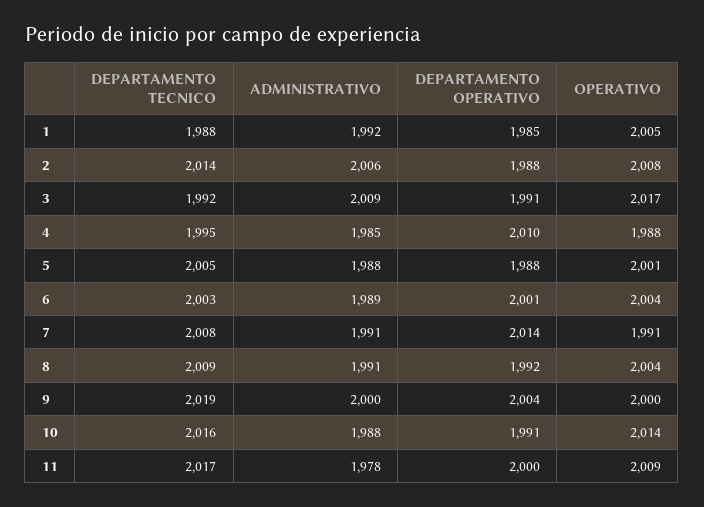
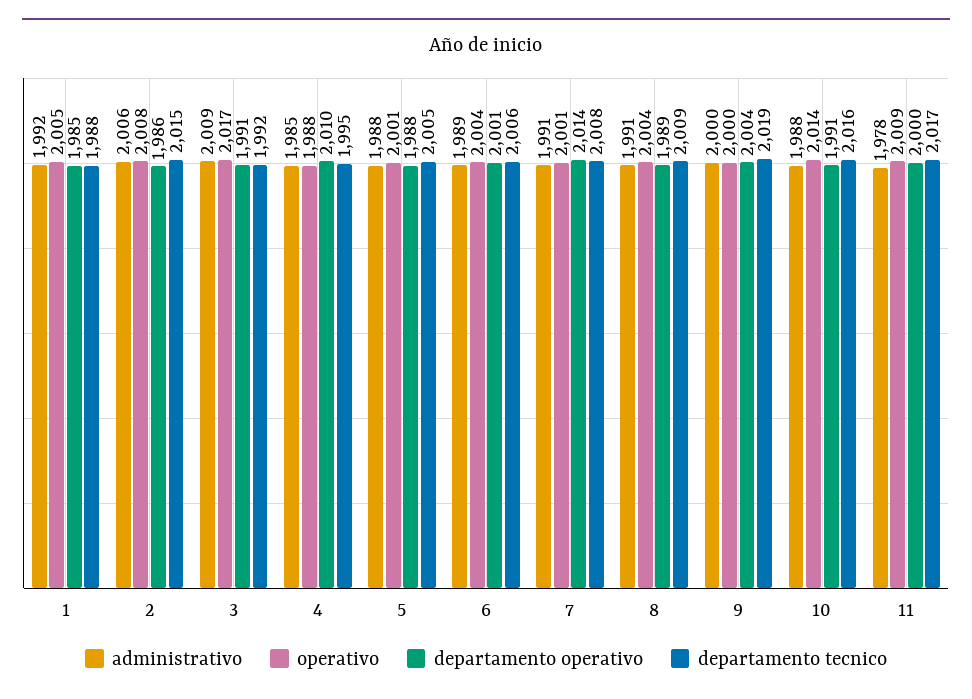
DEPARTAMENTO TECNICO, 2: 2014 -> 2015
DEPARTAMENTO OPERATIVO, 2: 1988 -> 1986
DEPARTAMENTO TECNICO, 6: 2003 -> 2006
OPERATIVO, 7: 1991 -> 2001
DEPARTAMENTO OPERATIVO, 8: 1992 -> 1989

